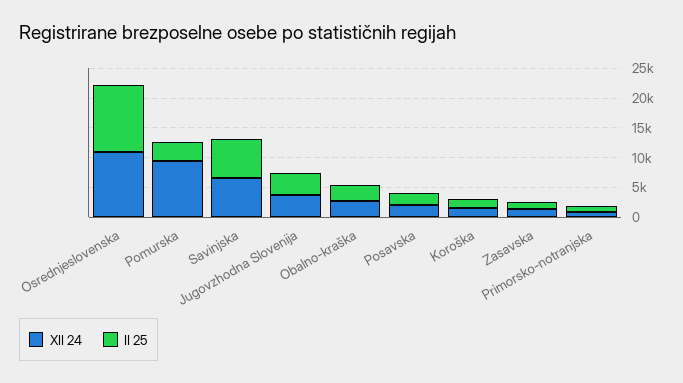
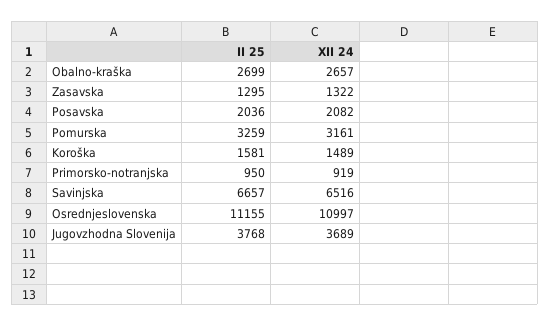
XII 24, Pomurska: 10000 -> 3161

